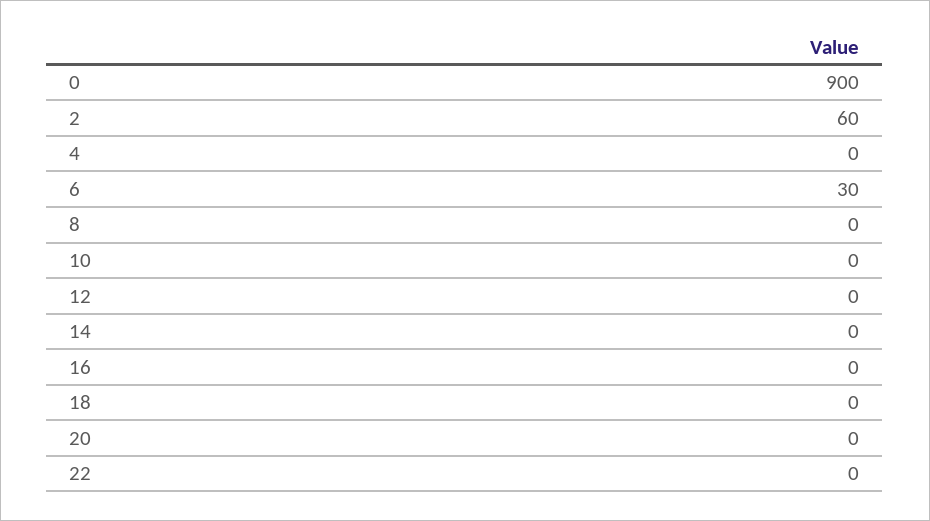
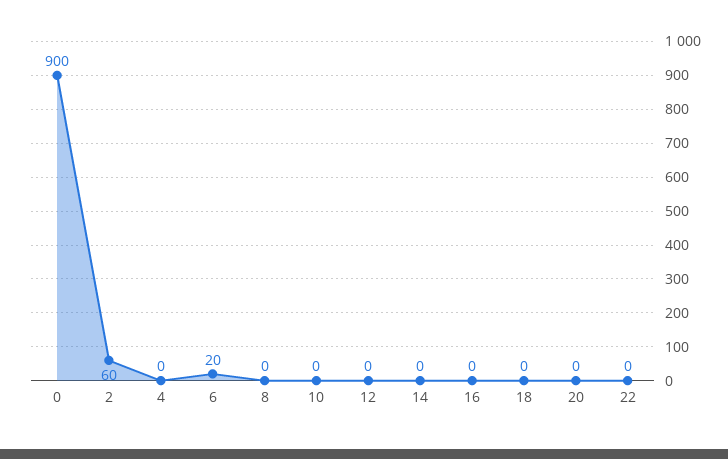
6: 30 -> 20

